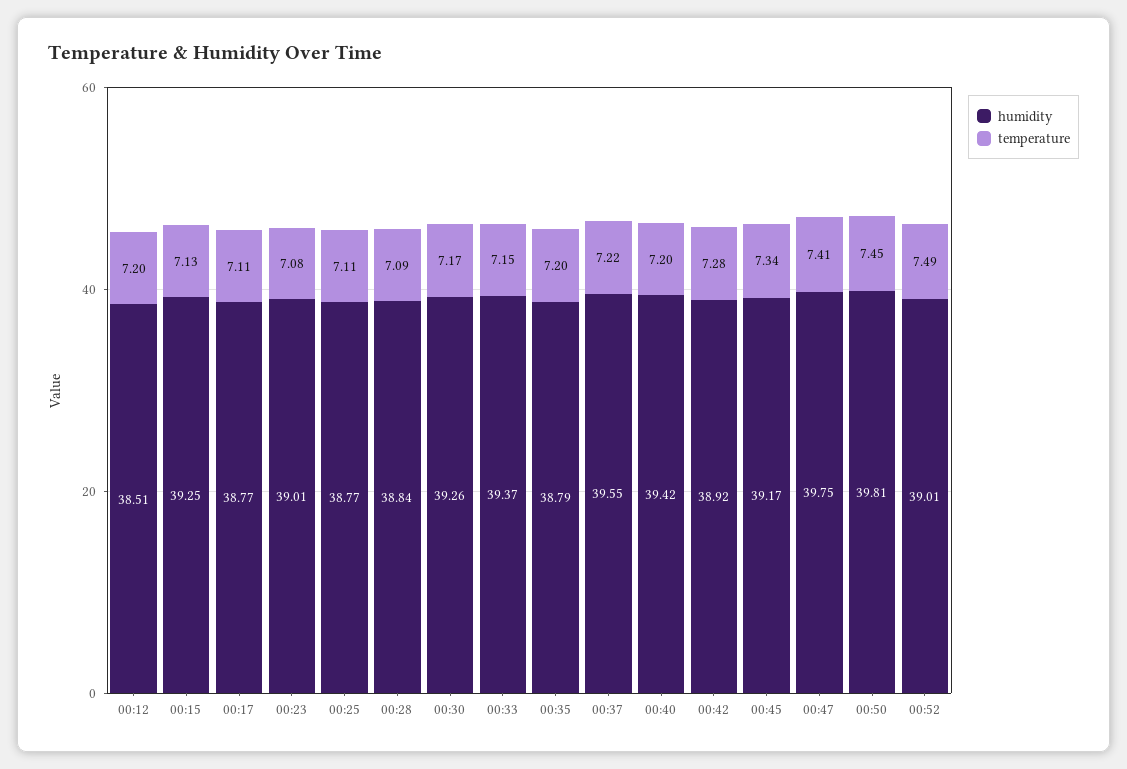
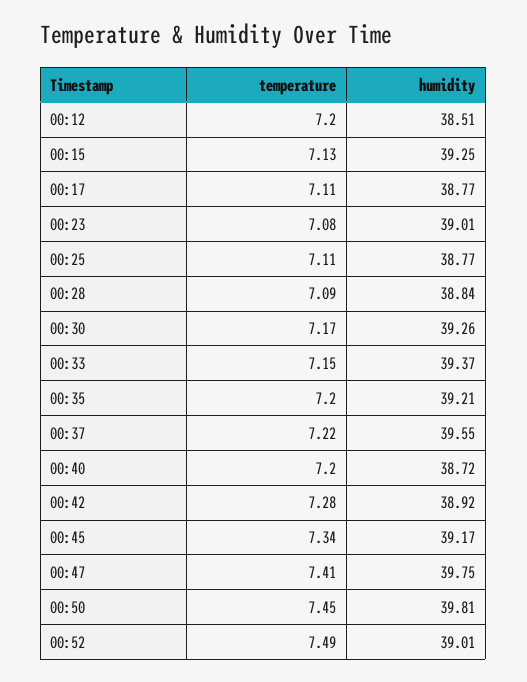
humidity, 00:35: 38.79 -> 39.21
humidity, 00:40: 39.42 -> 38.72

